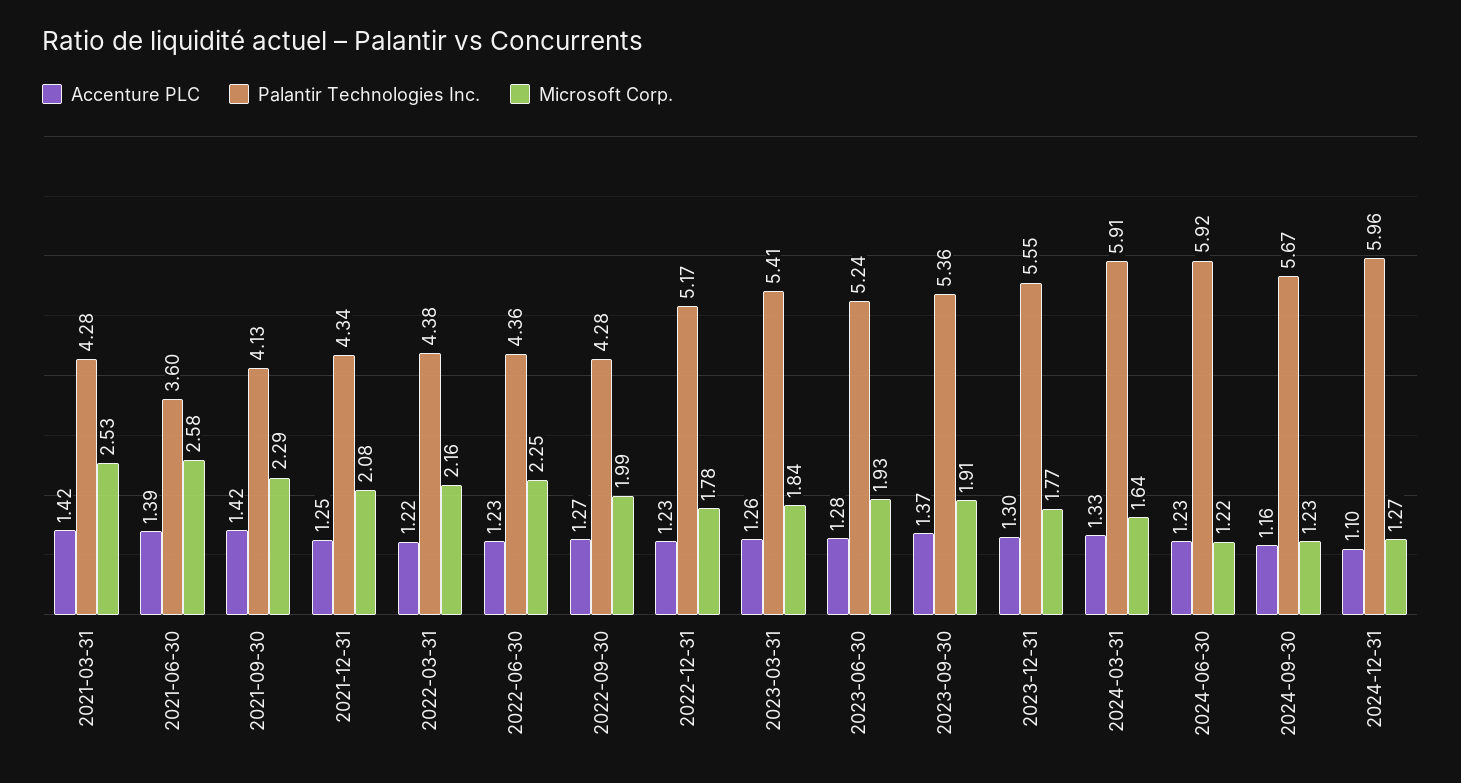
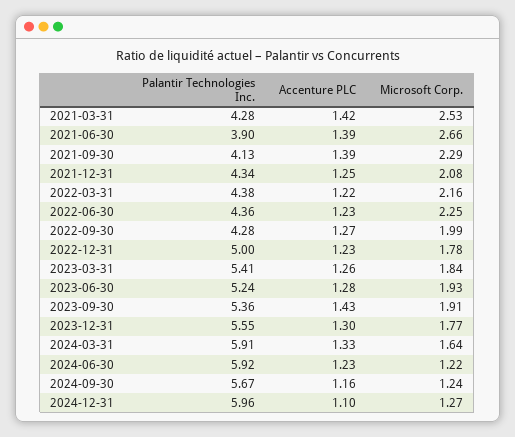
Palantir Technologies Inc., 2021-06-30: 3.6 -> 3.9
Microsoft Corp., 2021-06-30: 2.58 -> 2.66
Accenture PLC, 2021-09-30: 1.42 -> 1.39
Palantir Technologies Inc., 2022-12-31: 5.17 -> 5
Accenture PLC, 2023-09-30: 1.37 -> 1.43
Microsoft Corp., 2024-09-30: 1.23 -> 1.24

